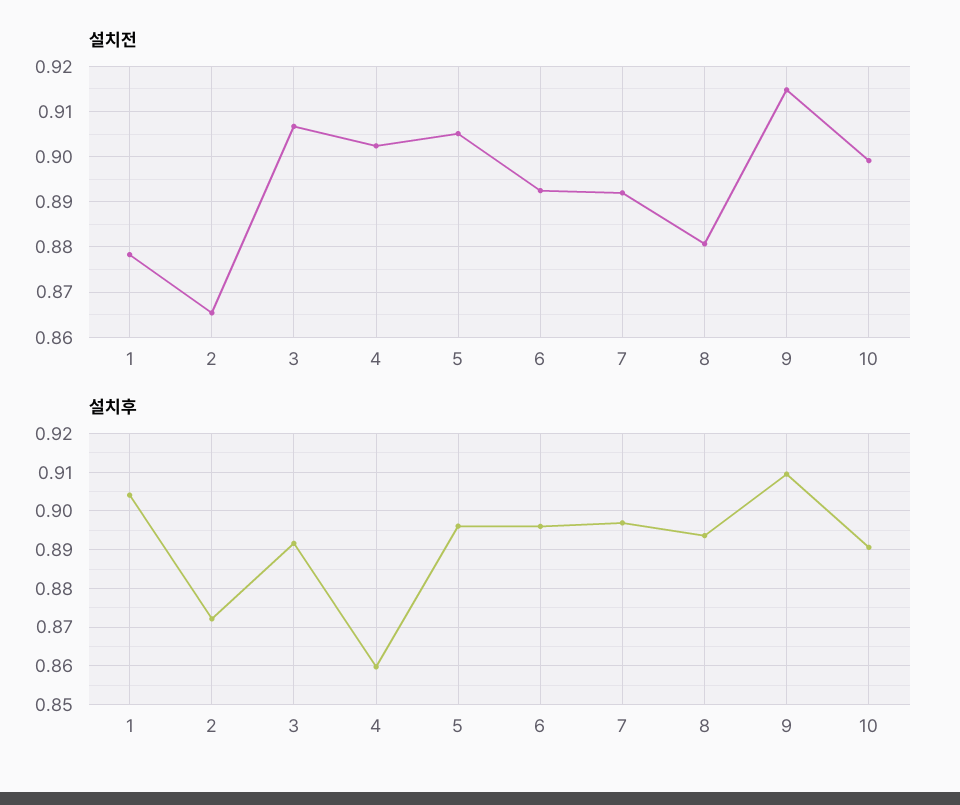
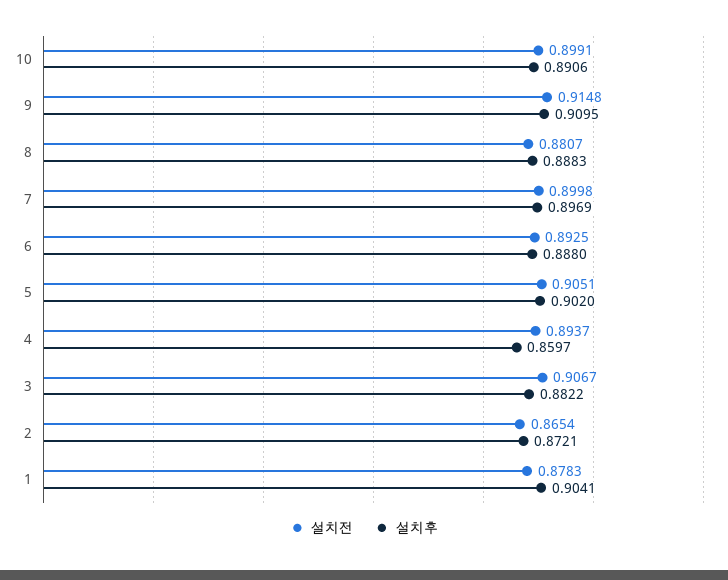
설치전, 4: 0.902 -> 0.8937
설치전, 7: 0.892 -> 0.8998
설치후, 3: 0.892 -> 0.8822
설치후, 5: 0.896 -> 0.902
설치후, 6: 0.896 -> 0.888
설치후, 8: 0.894 -> 0.8883

